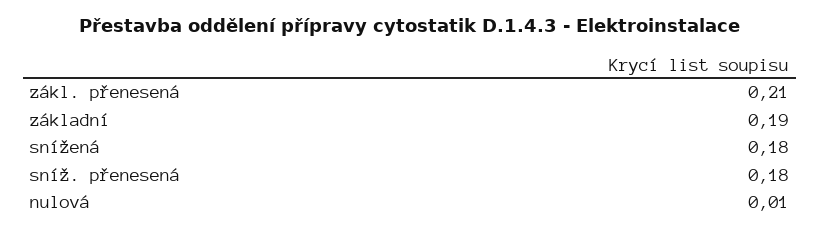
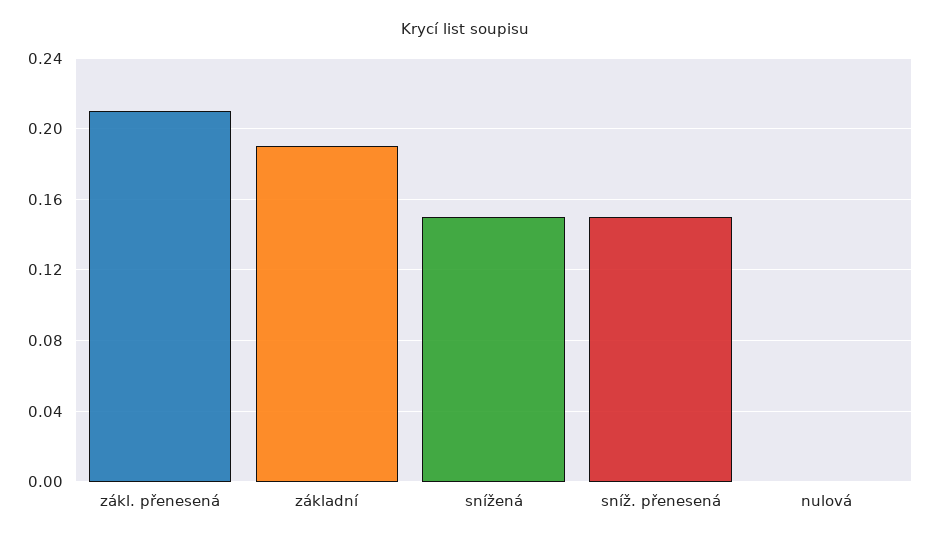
snížená: 0.18 -> 0.15
sníž. přenesená: 0.18 -> 0.15
nulová: 0.01 -> 0

